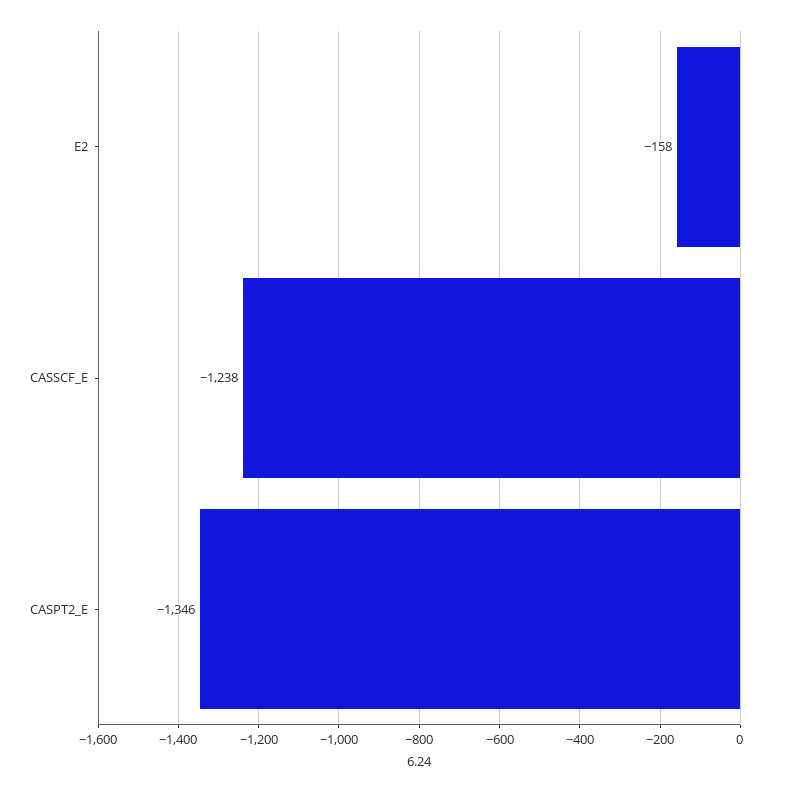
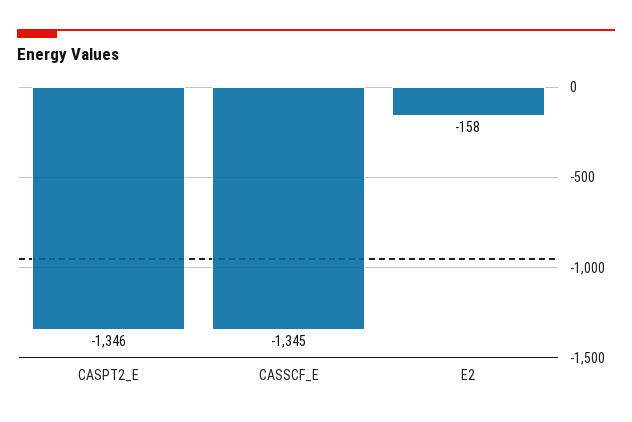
CASSCF_E: -1238 -> -1345

